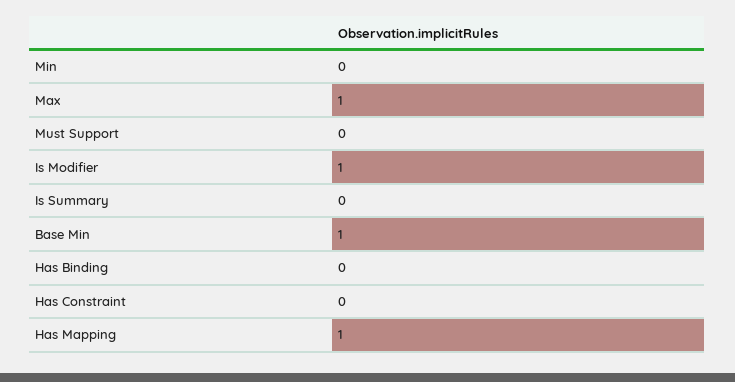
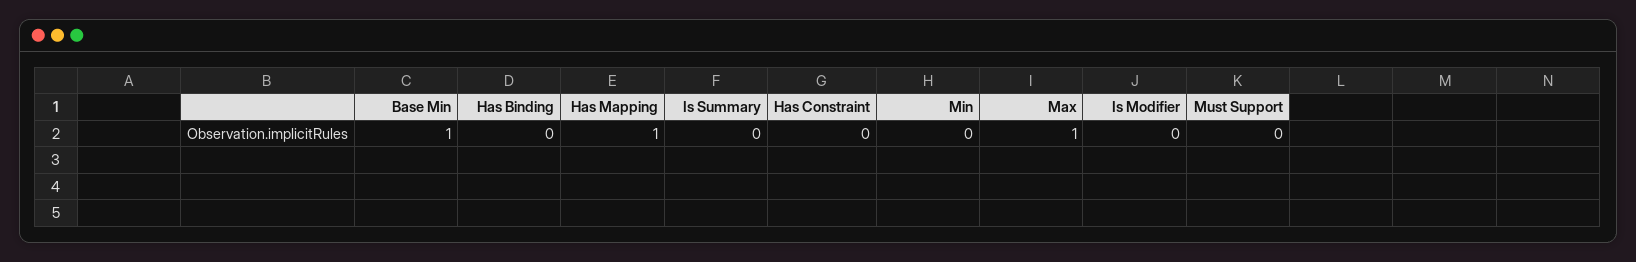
Is Modifier: 1 -> 0

